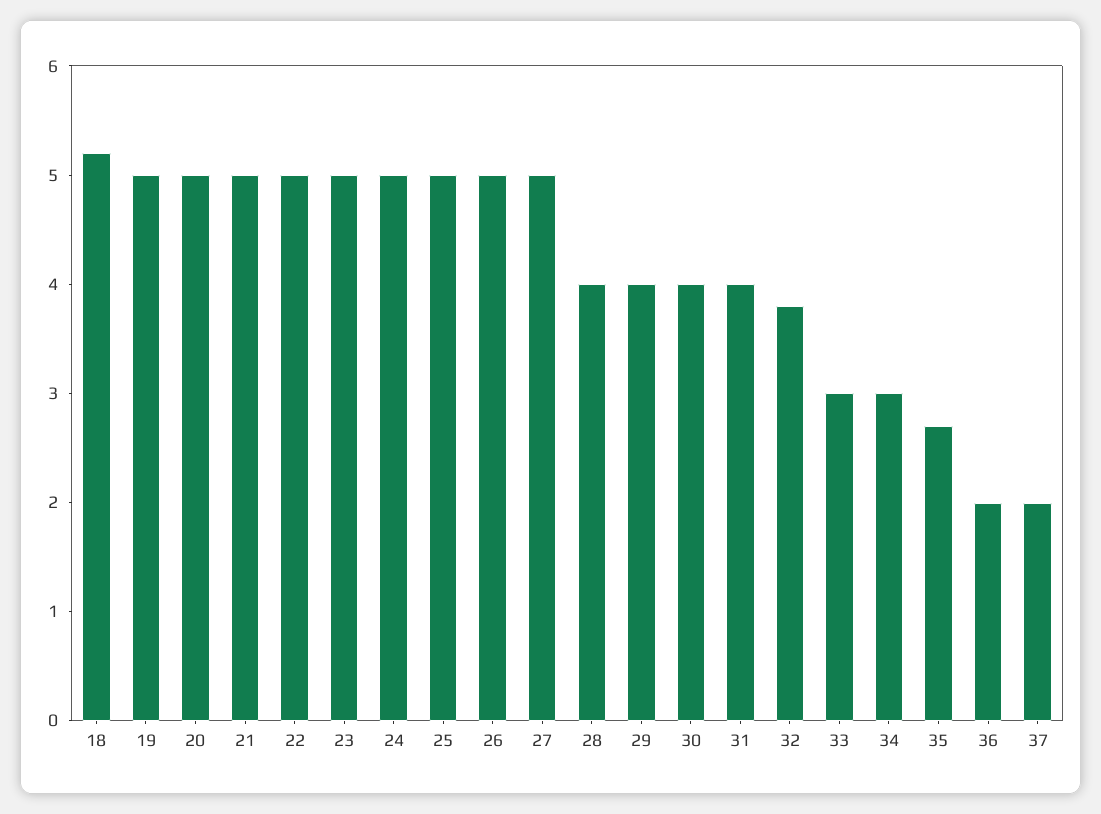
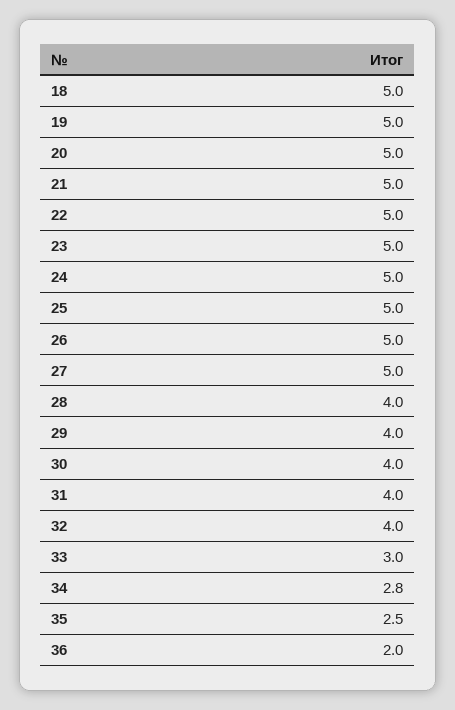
18: 5.2 -> 5
32: 3.8 -> 4
34: 3 -> 2.8
35: 2.7 -> 2.5
37: 2 -> none

